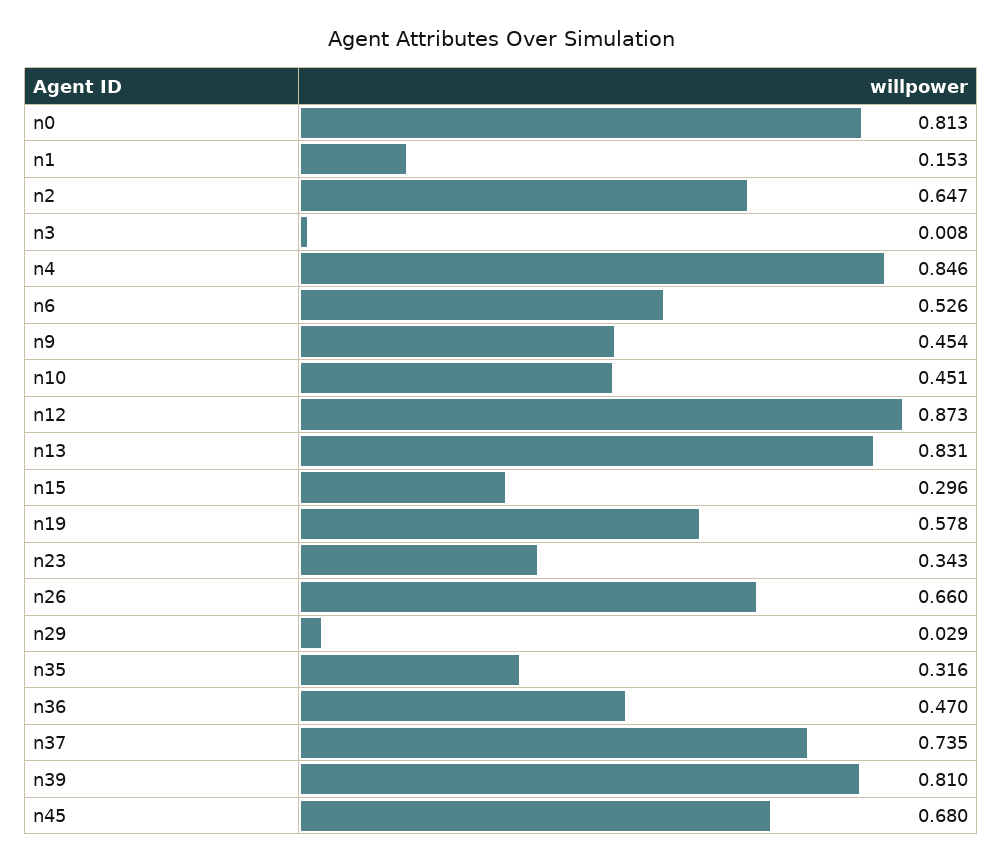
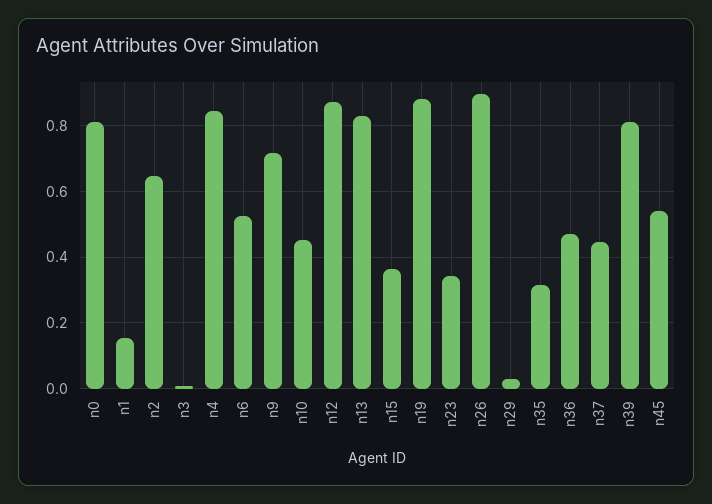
n9: 0.454 -> 0.72
n15: 0.296 -> 0.36
n19: 0.578 -> 0.88
n26: 0.66 -> 0.9
n37: 0.735 -> 0.44
n45: 0.68 -> 0.54

